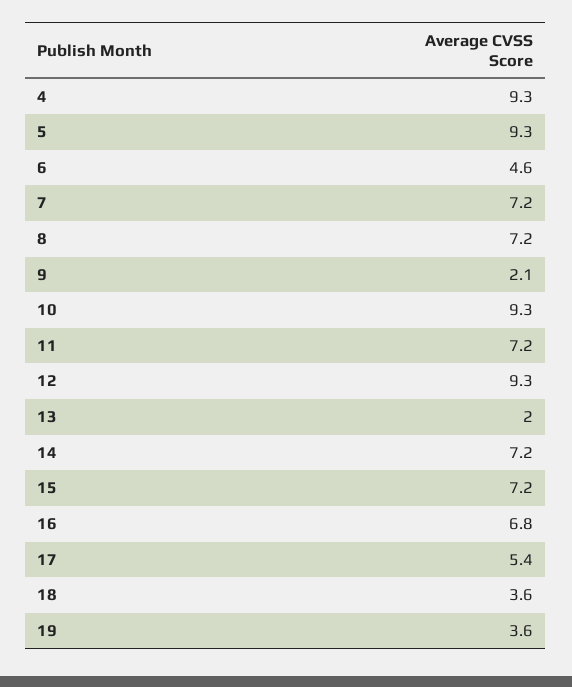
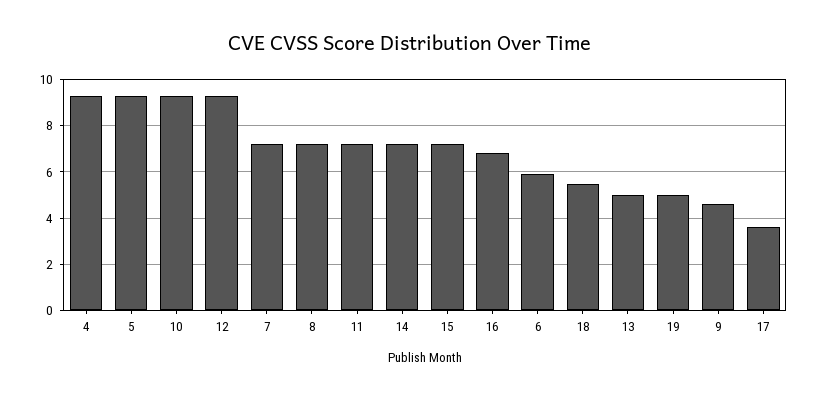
6: 4.6 -> 6
9: 2.1 -> 4.5
13: 2 -> 5
17: 5.4 -> 3.5
18: 3.6 -> 5.5
19: 3.6 -> 5

